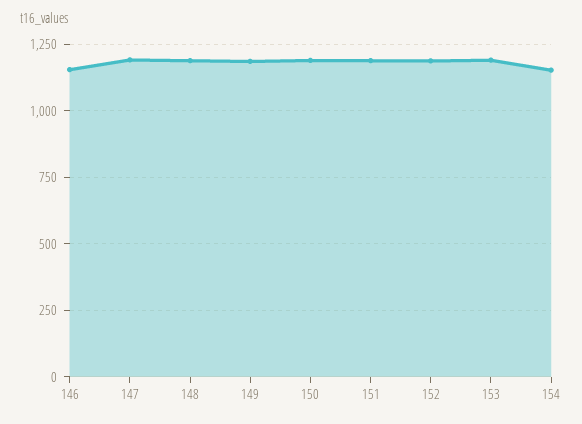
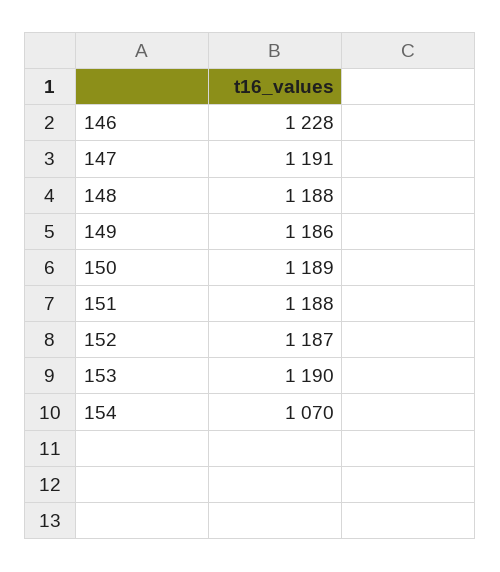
146: 1150 -> 1228
154: 1150 -> 1070

